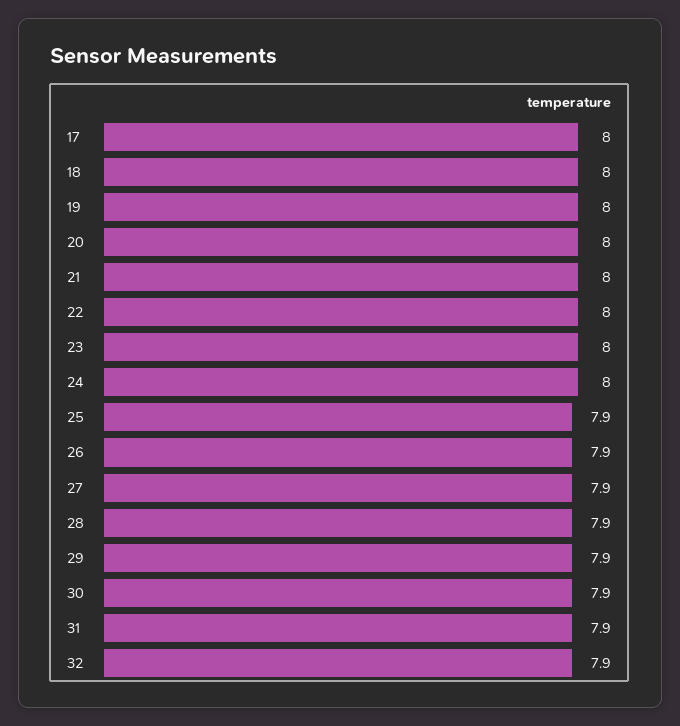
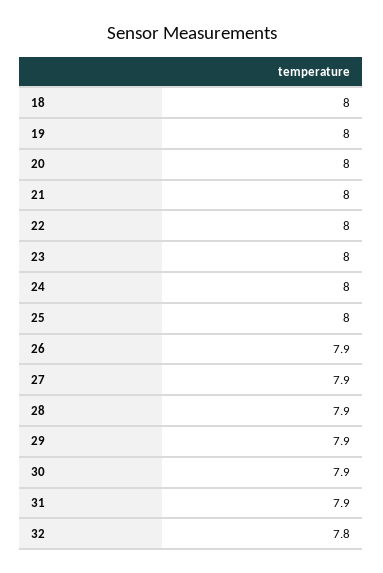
17: 8 -> none
25: 7.9 -> 8
32: 7.9 -> 7.8

